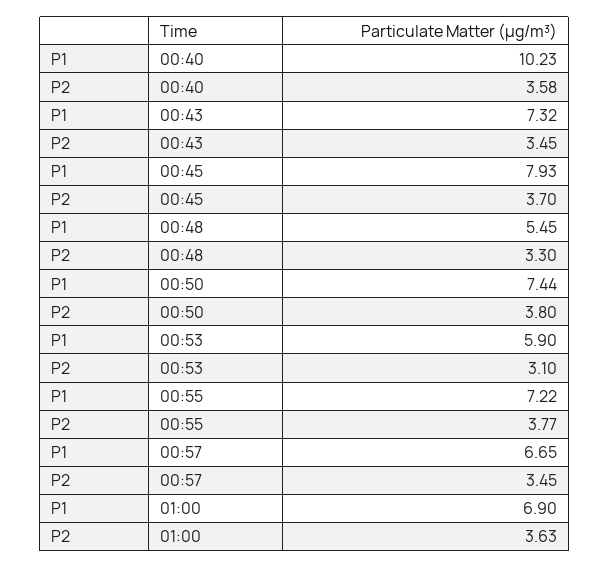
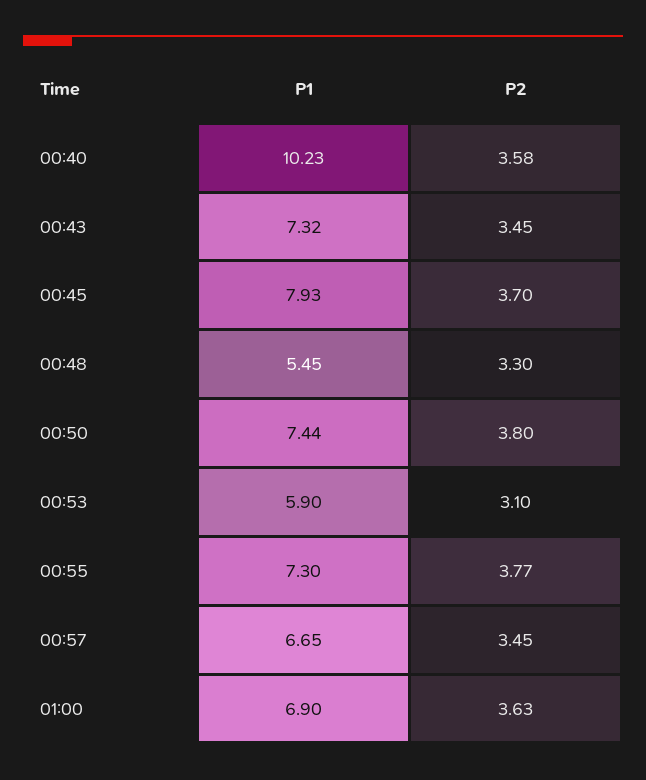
P1, 00:55: 7.22 -> 7.3

